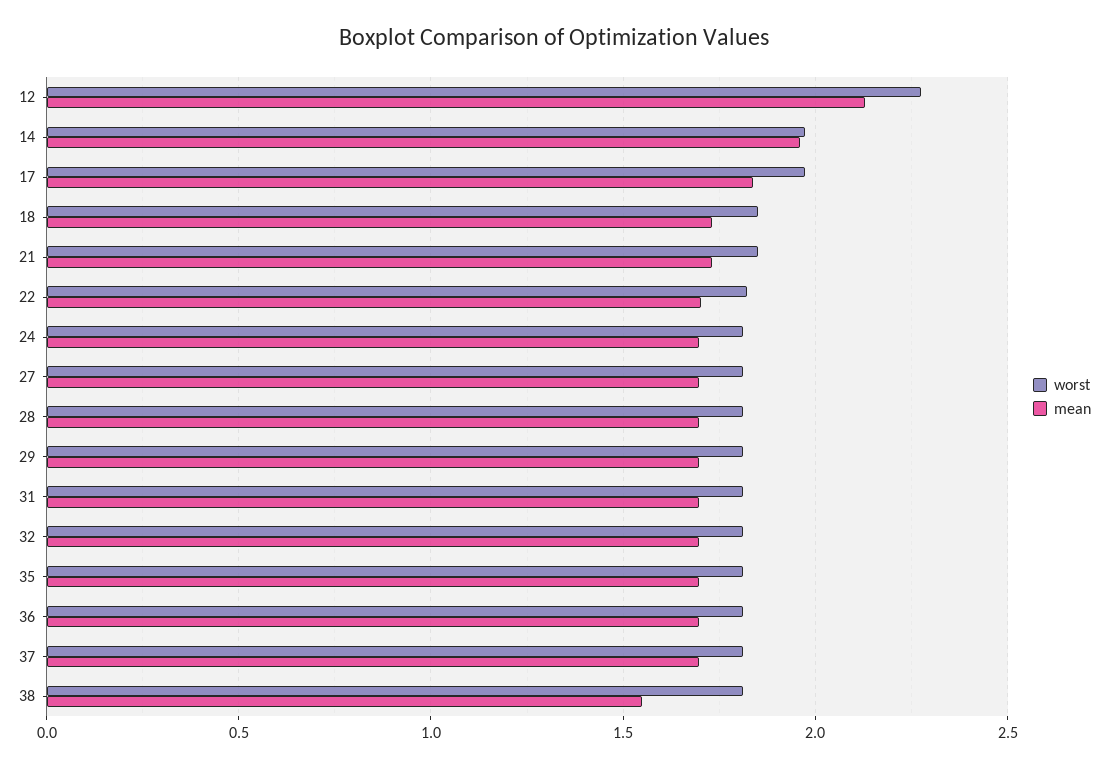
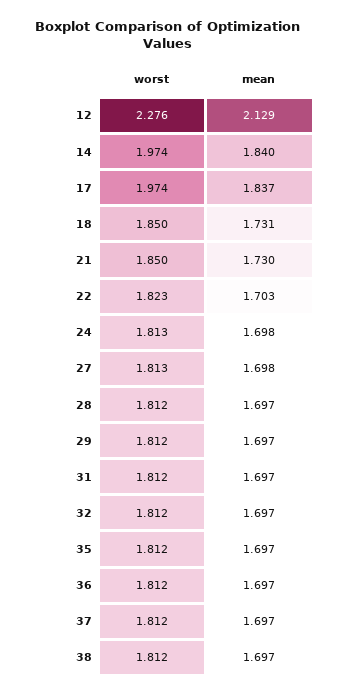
mean, 14: 1.95 -> 1.84
mean, 38: 1.55 -> 1.697

